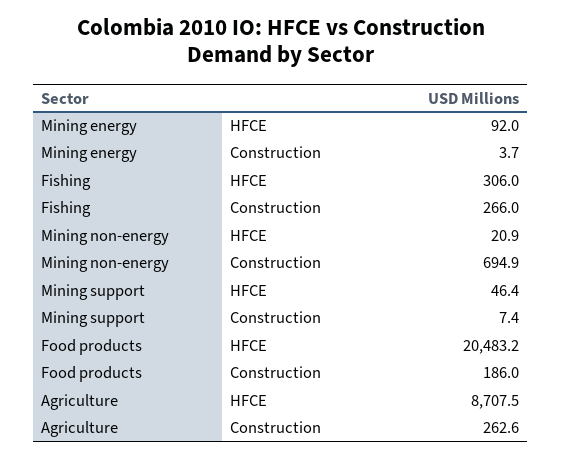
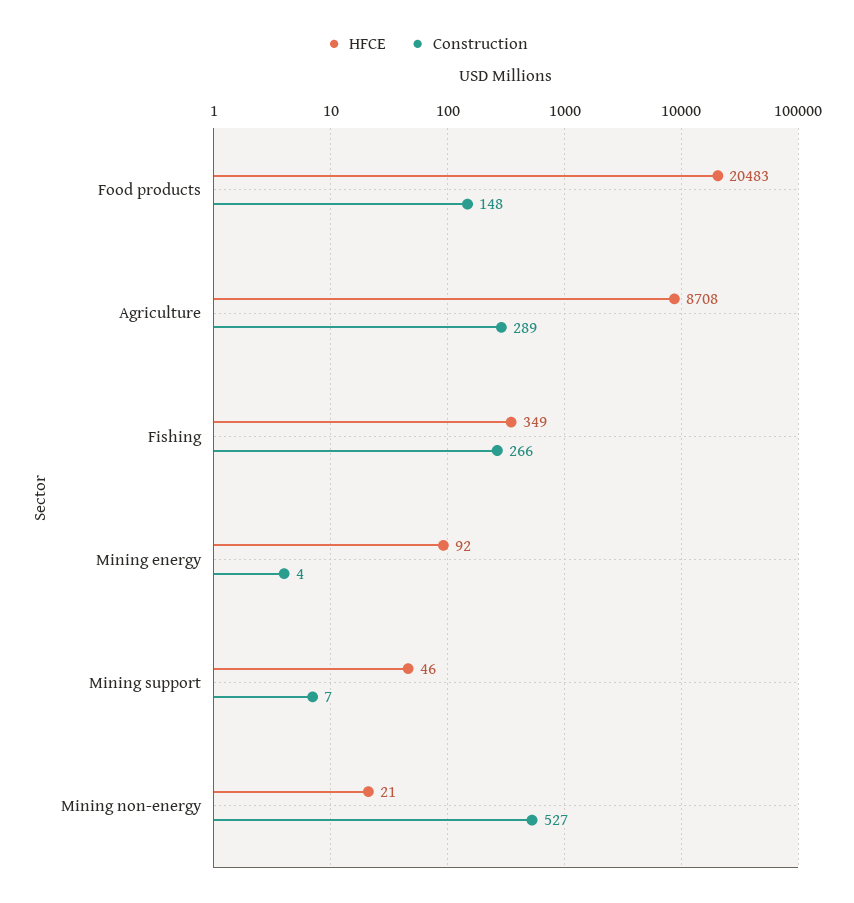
HFCE, Fishing: 306 -> 349
Construction, Mining non-energy: 694.9 -> 527
Construction, Food products: 186 -> 148
Construction, Agriculture: 262.6 -> 289

